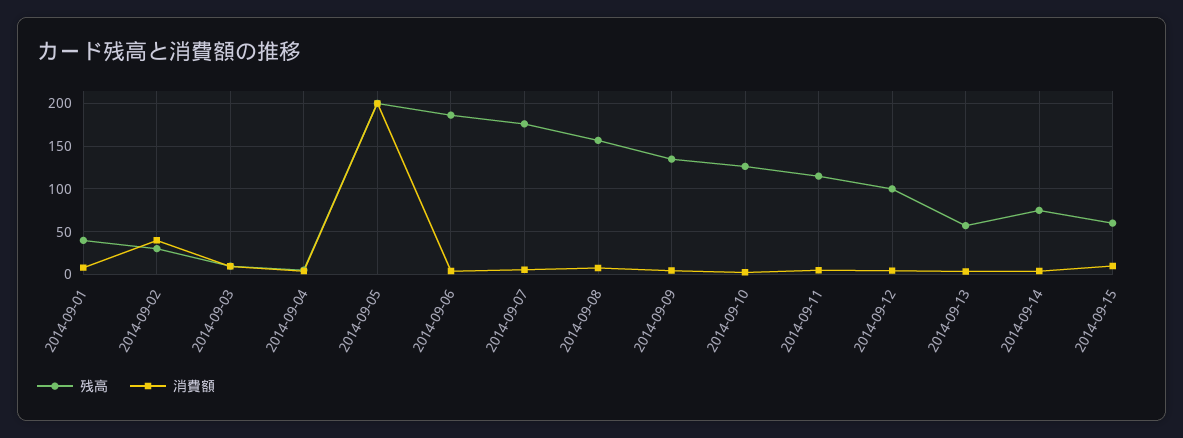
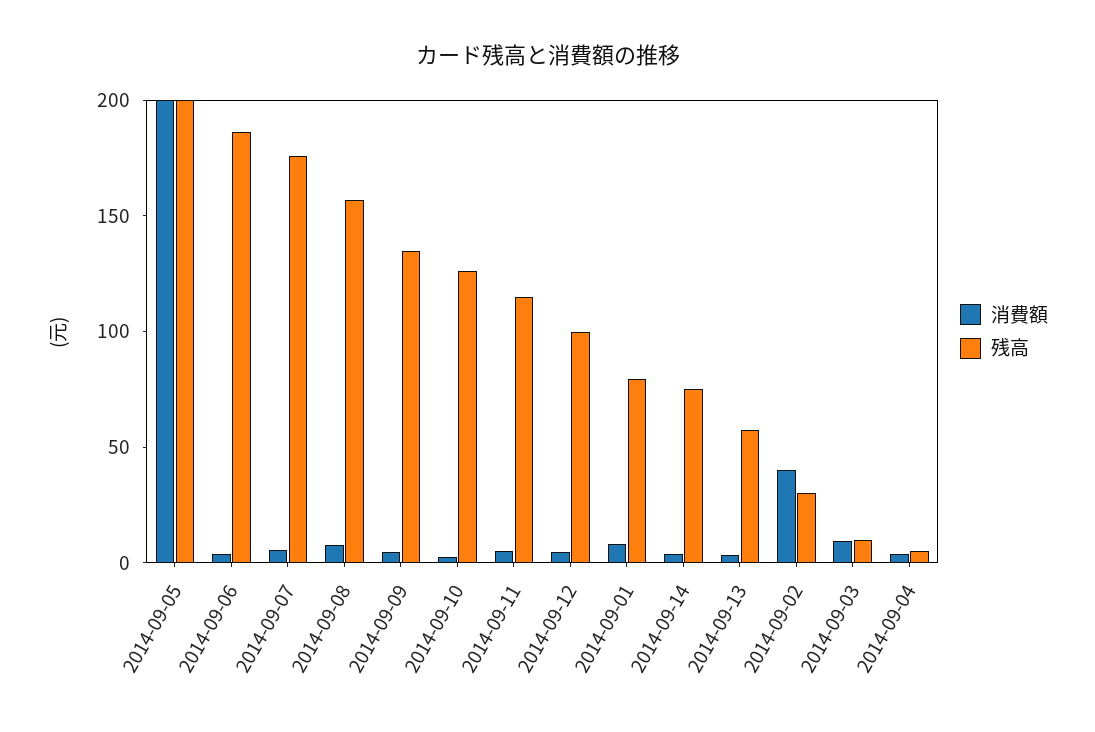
残高, 2014-09-01: 40 -> 80
残高, 2014-09-15: 60 -> none
消費額, 2014-09-15: 10 -> none

